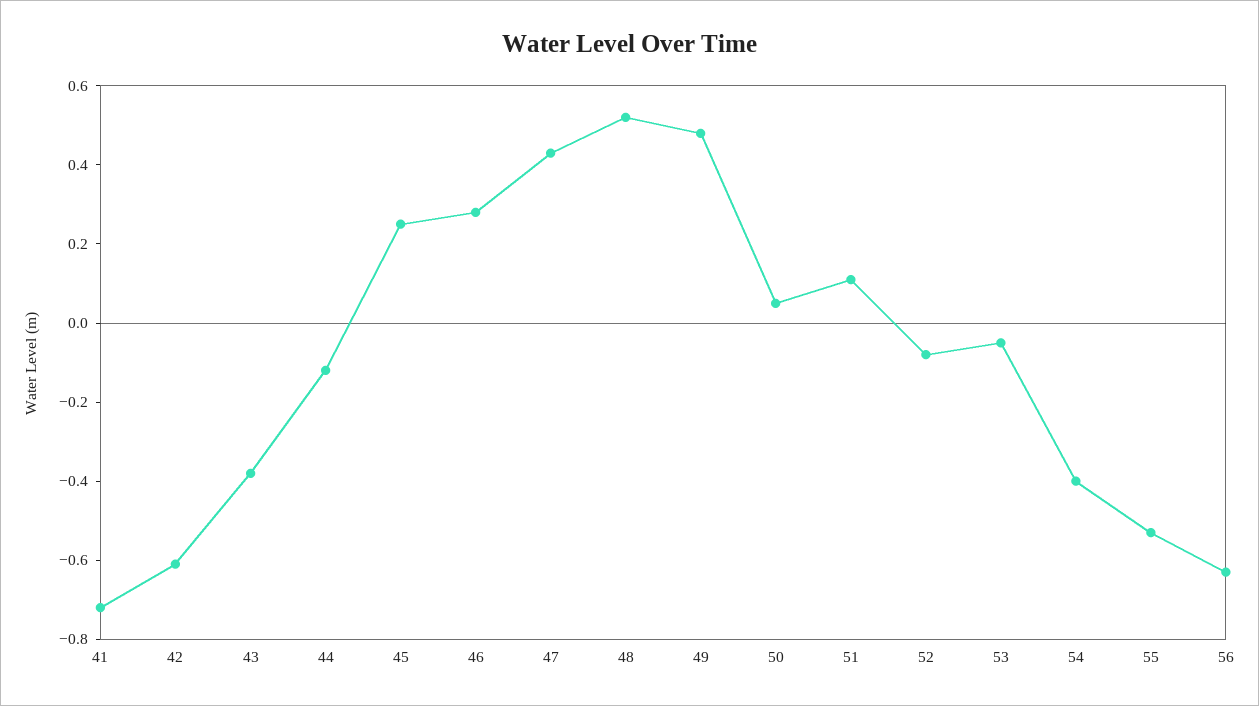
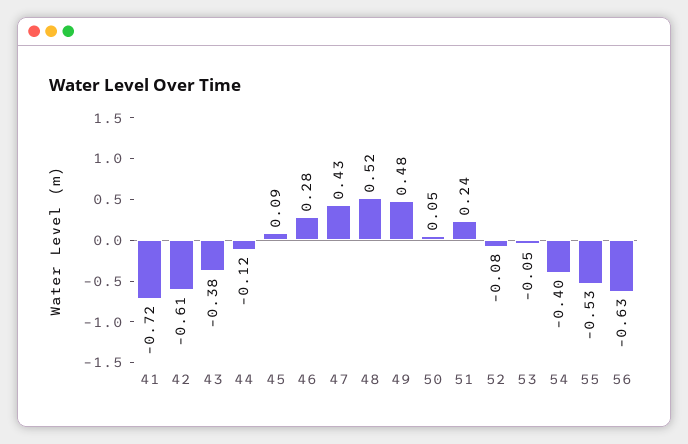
45: 0.25 -> 0.09
51: 0.1 -> 0.24

